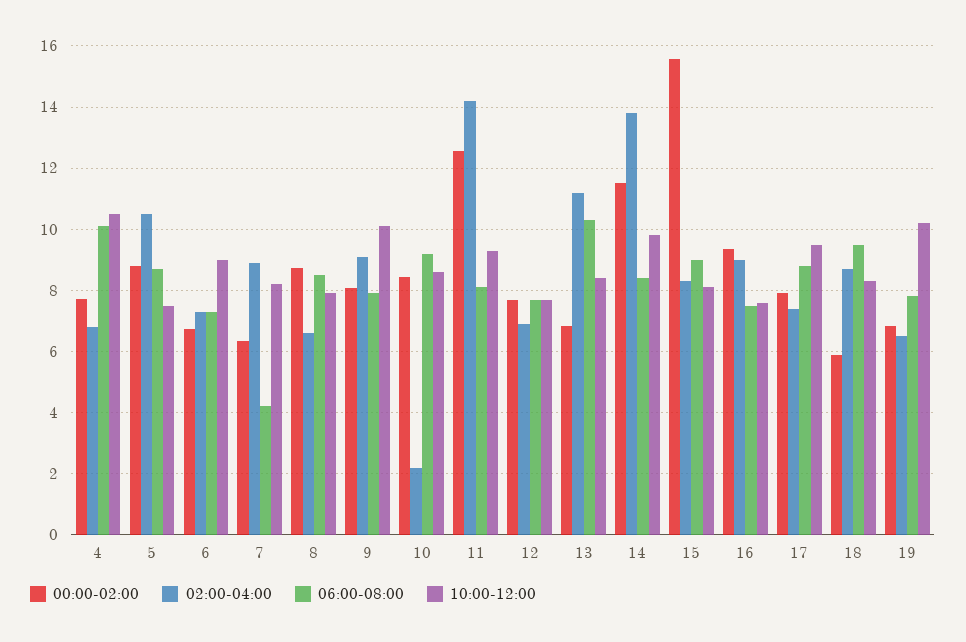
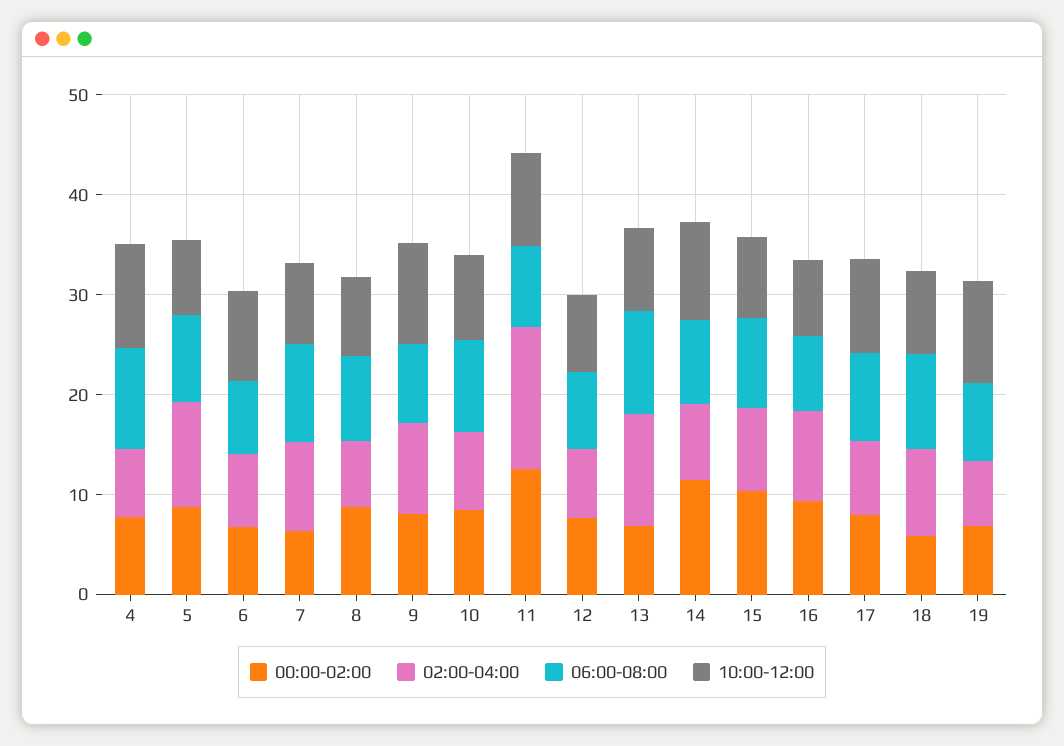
06:00-08:00, 7: 4.2 -> 10
02:00-04:00, 10: 2.2 -> 8
02:00-04:00, 14: 13.8 -> 8
00:00-02:00, 15: 15.6 -> 10

